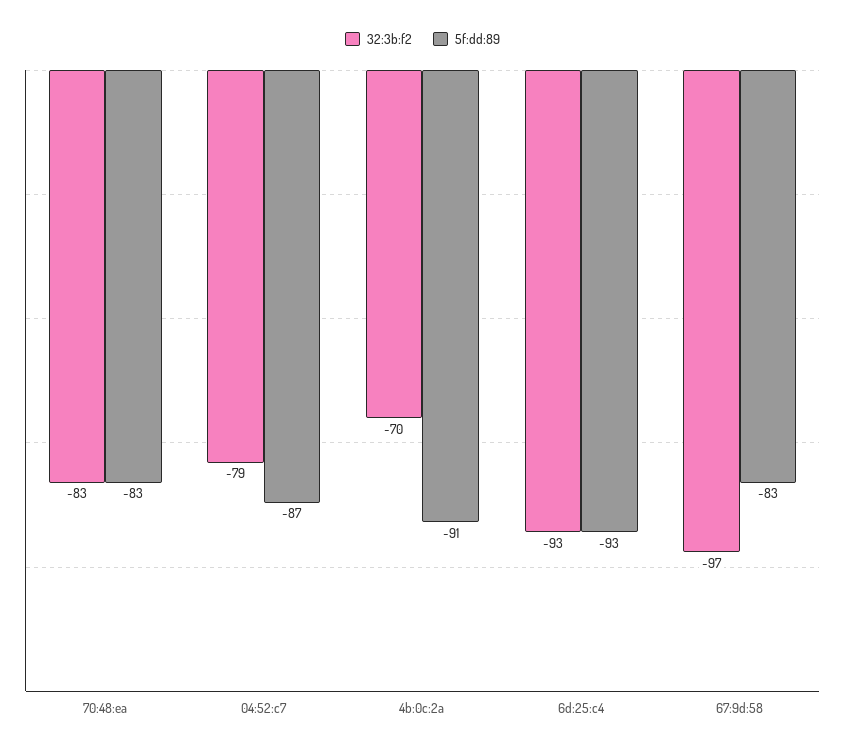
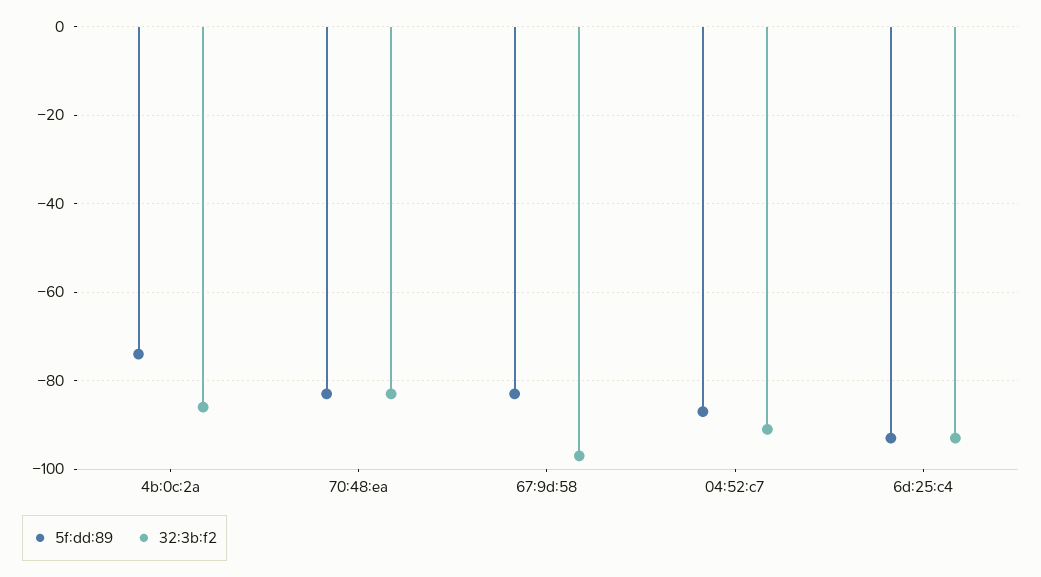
32:3b:f2, 04:52:c7: -79 -> -90
32:3b:f2, 4b:0c:2a: -70 -> -85
5f:dd:89, 4b:0c:2a: -91 -> -75

